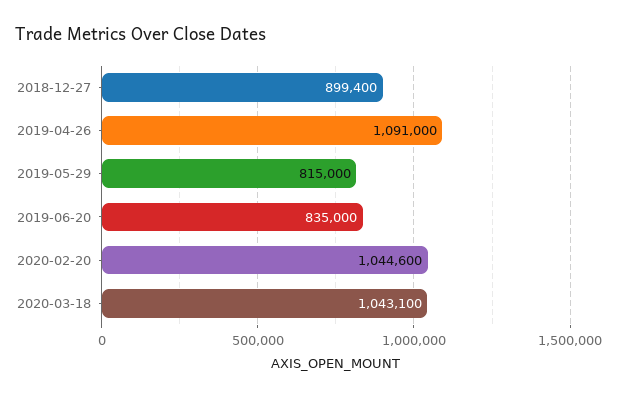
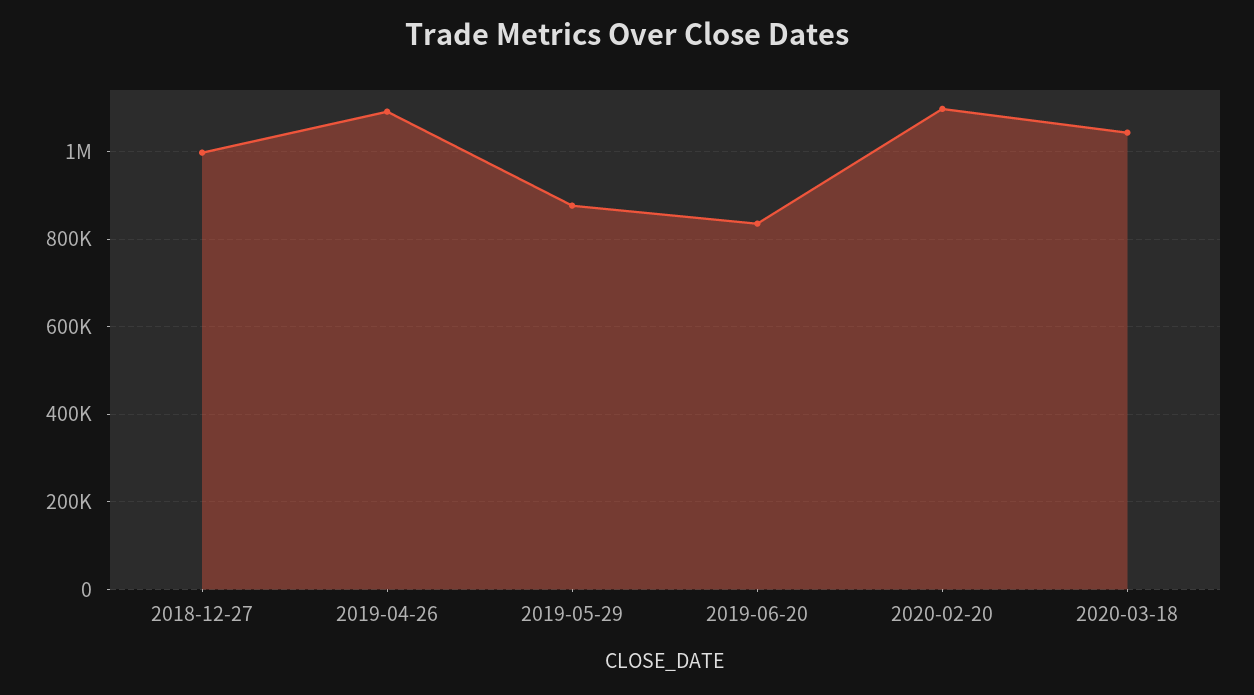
2018-12-27: 899400 -> 1000000
2019-05-29: 815000 -> 880000
2020-02-20: 1044600 -> 1100000

